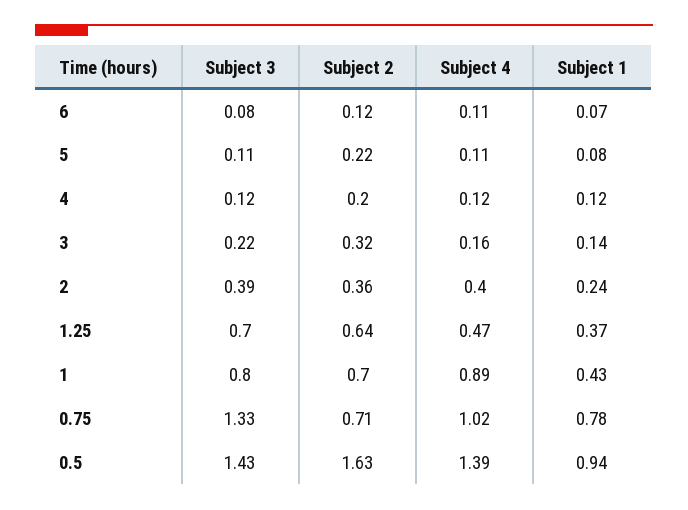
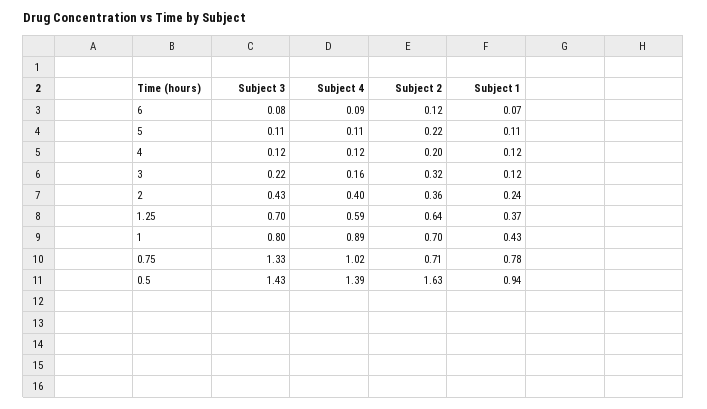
Subject 4, 6: 0.11 -> 0.09
Subject 1, 5: 0.08 -> 0.11
Subject 1, 3: 0.14 -> 0.12
Subject 3, 2: 0.39 -> 0.43
Subject 4, 1.25: 0.47 -> 0.59

